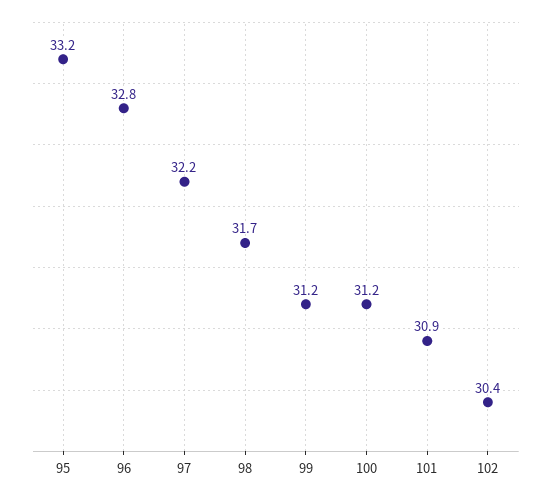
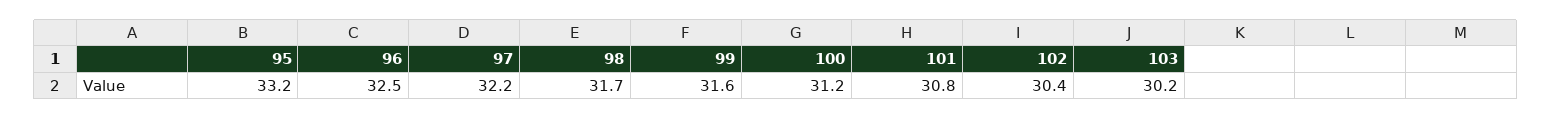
96: 32.8 -> 32.5
99: 31.2 -> 31.6
101: 30.9 -> 30.8
103: none -> 30.2

